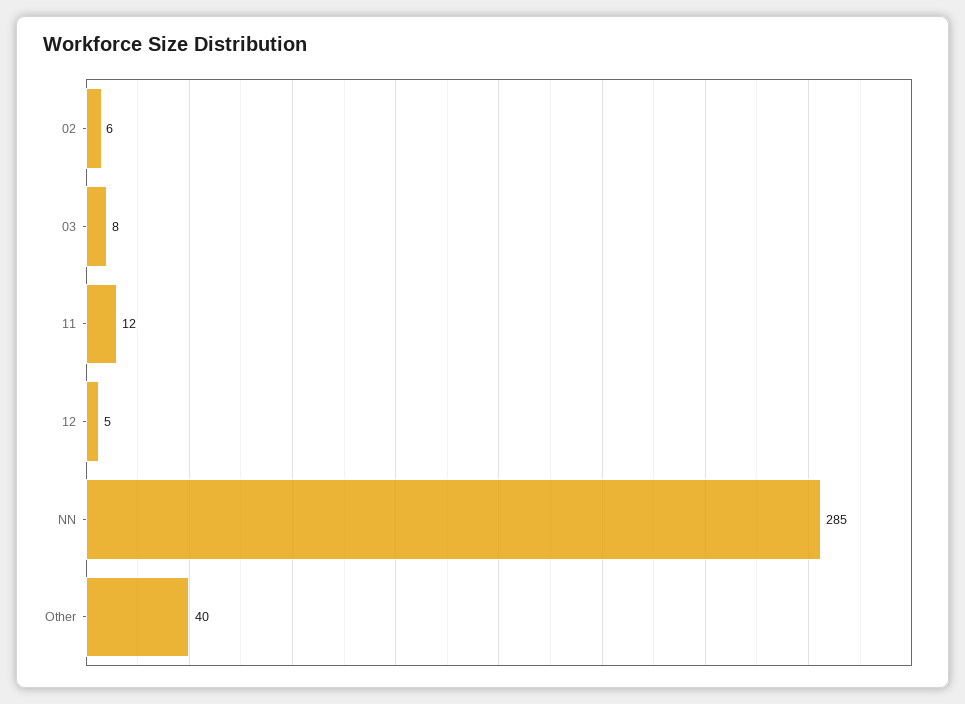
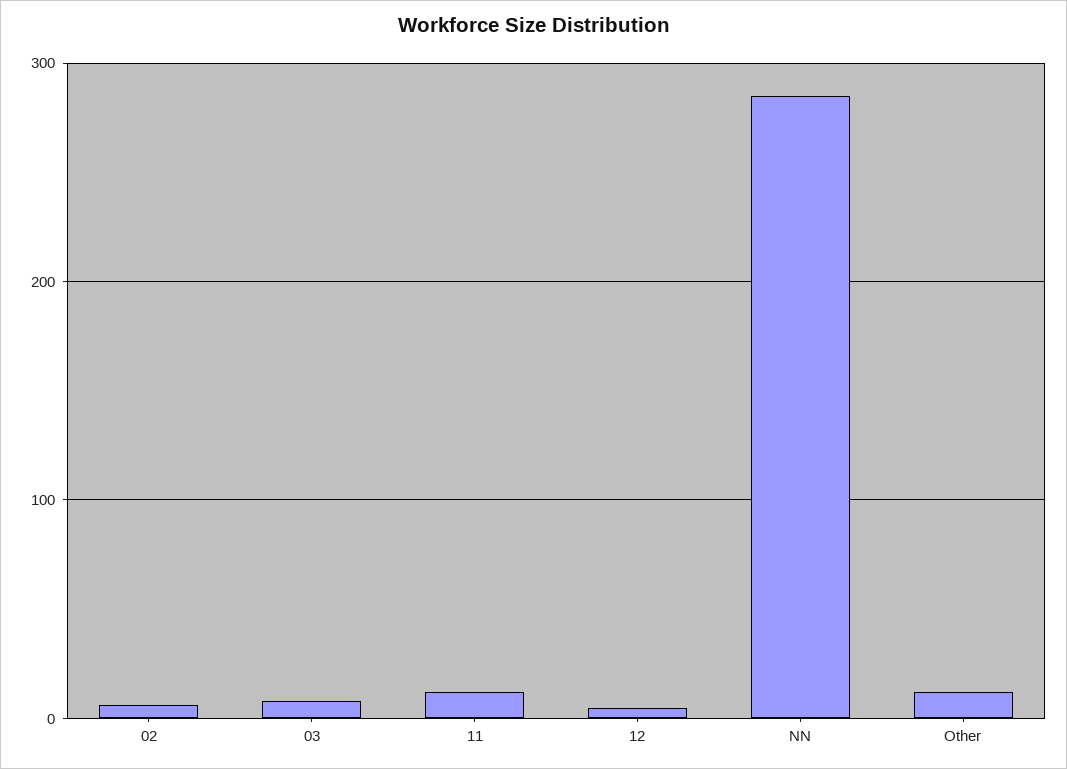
Other: 40 -> 10

